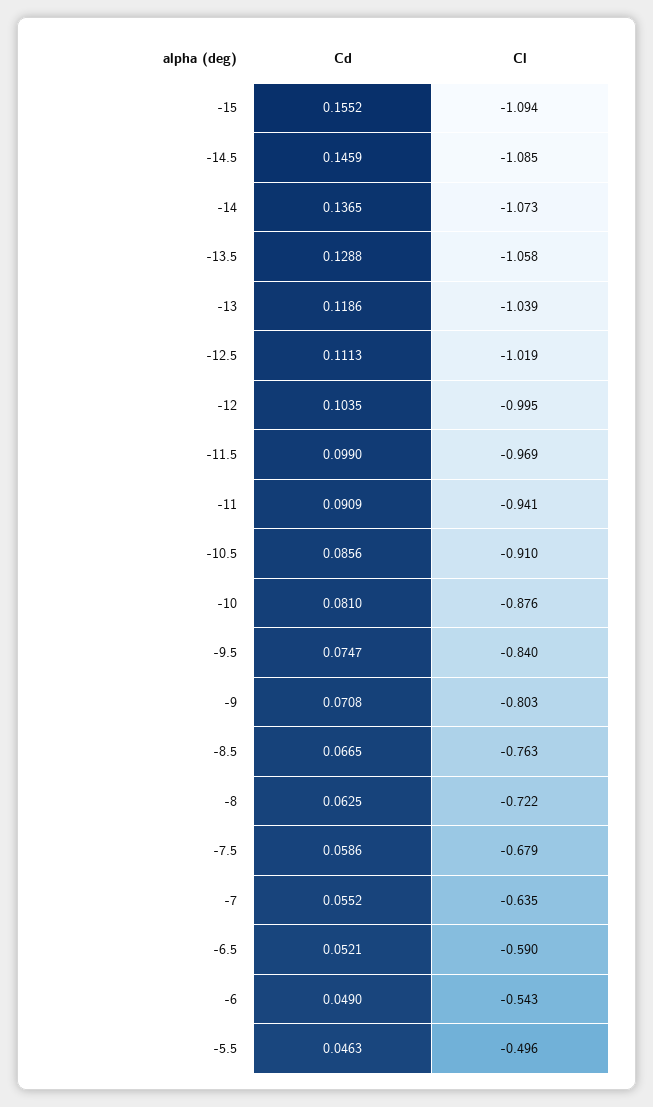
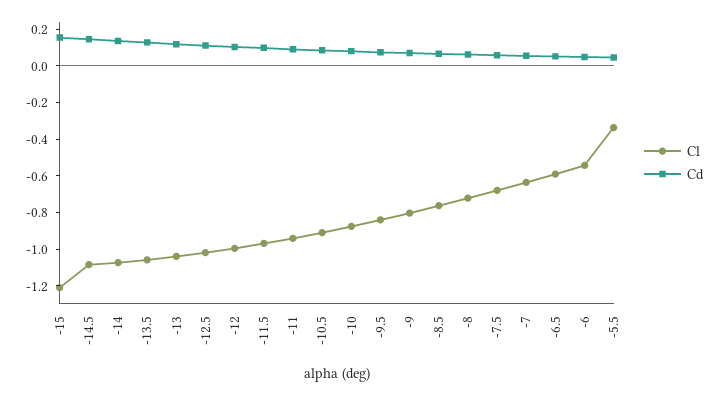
Cl, -15: -1.094 -> -1.2
Cl, -5.5: -0.496 -> -0.35

